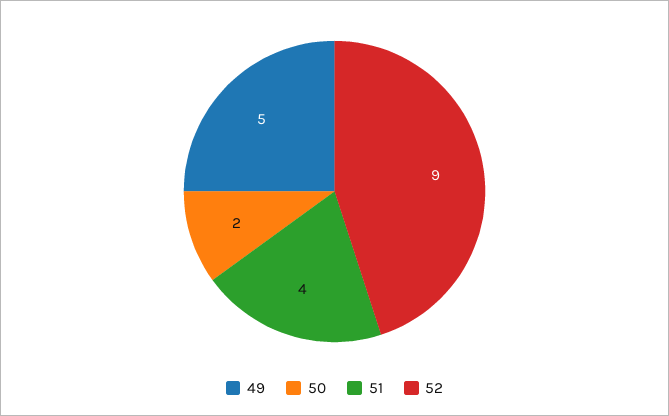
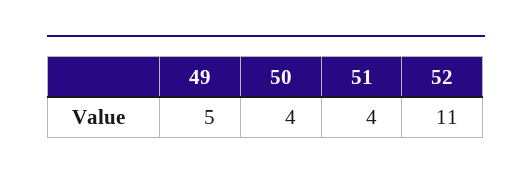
50: 2 -> 4
52: 9 -> 11

